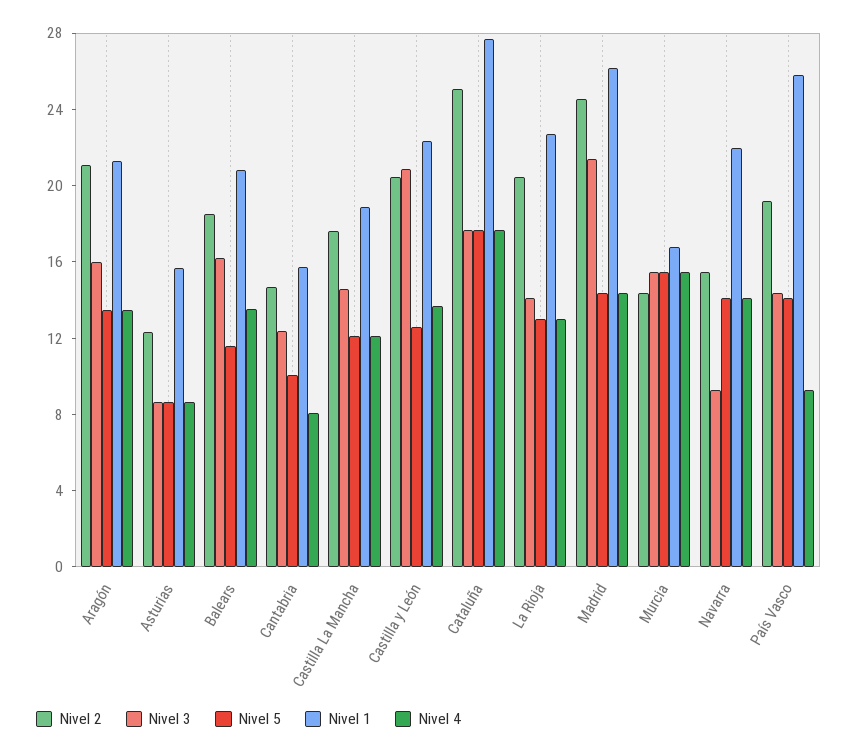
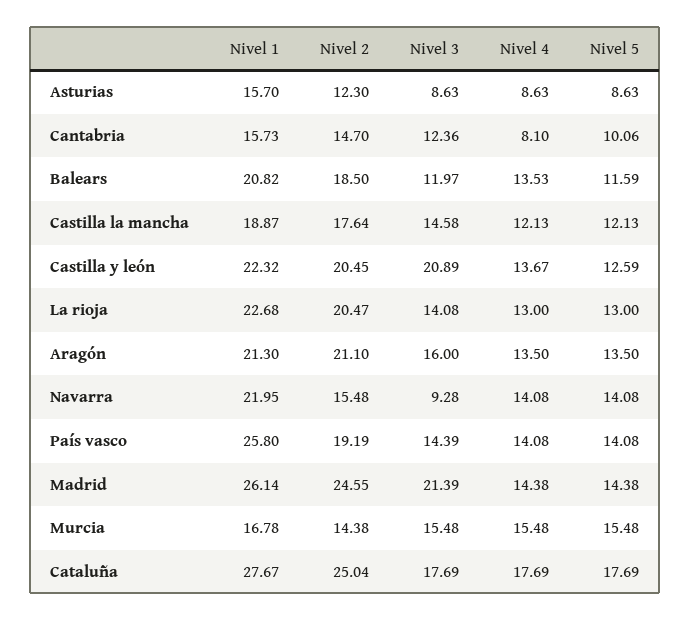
Nivel 3, Balears: 16 -> 11.97
Nivel 4, País Vasco: 9 -> 14.08

